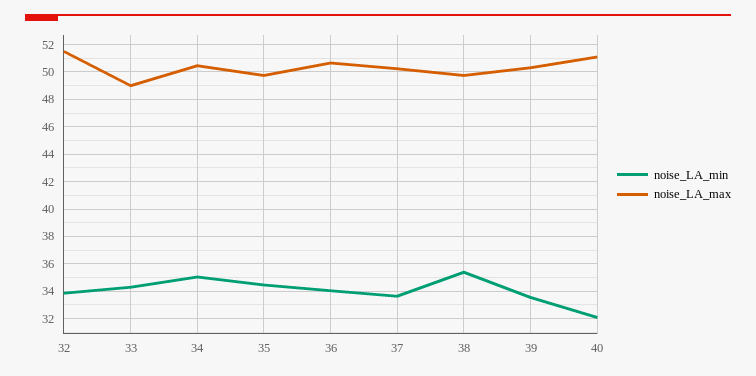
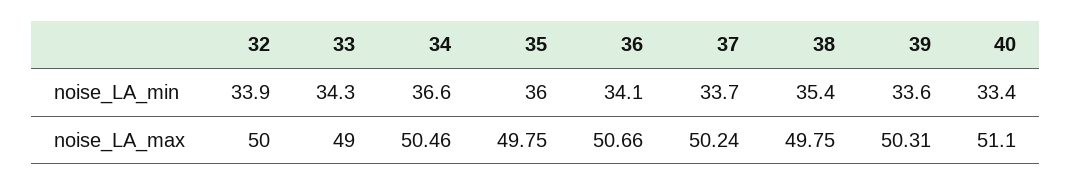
noise_LA_max, 32: 51.5 -> 50
noise_LA_min, 34: 35 -> 36.6
noise_LA_min, 35: 34.5 -> 36
noise_LA_min, 40: 32 -> 33.4

